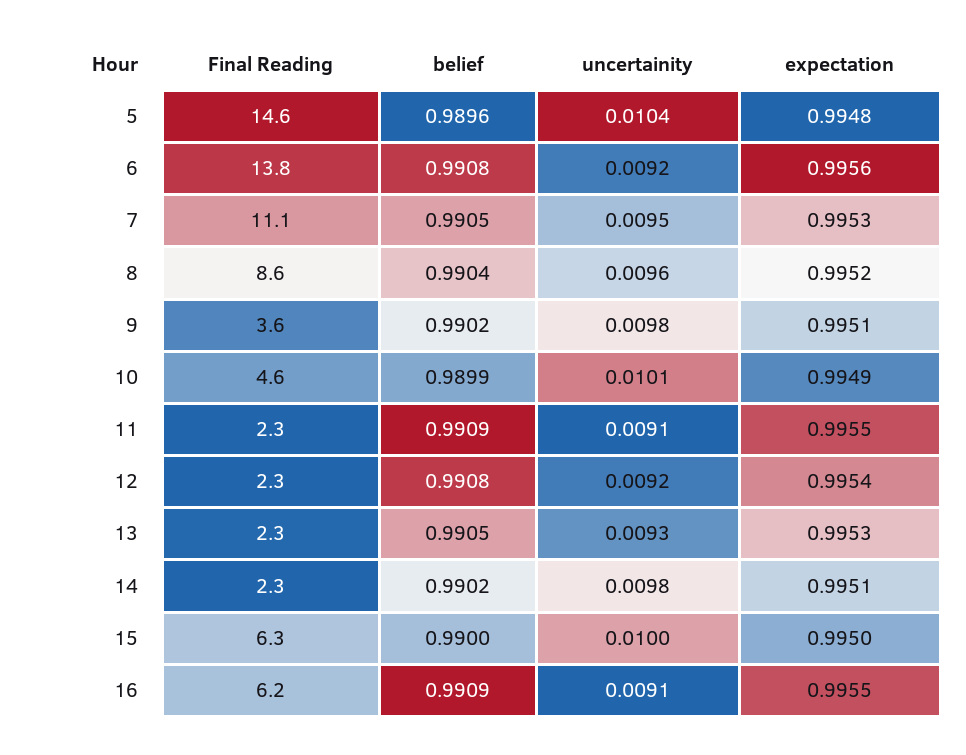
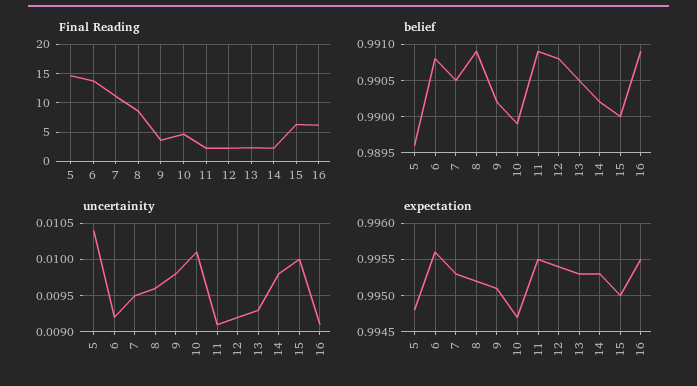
belief, 8: 0.9904 -> 0.9909
expectation, 10: 0.9949 -> 0.9947
expectation, 14: 0.9951 -> 0.9953

